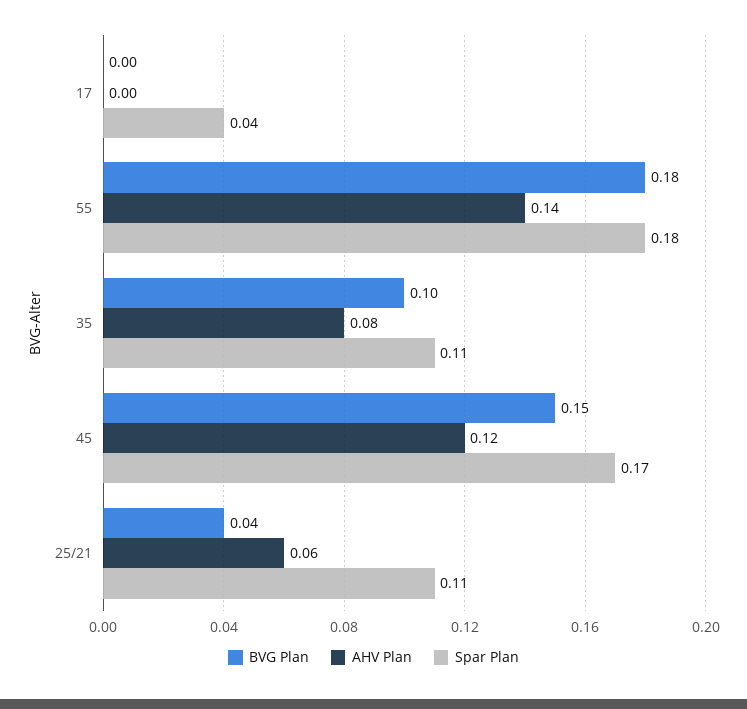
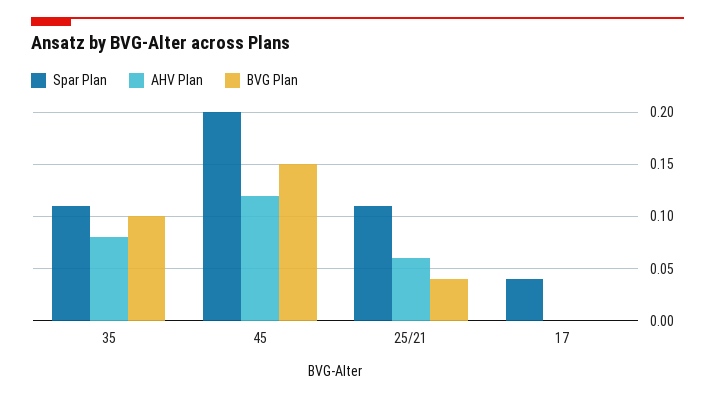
BVG Plan, 55: 0.18 -> none
AHV Plan, 55: 0.14 -> none
Spar Plan, 55: 0.18 -> none
Spar Plan, 45: 0.17 -> 0.2

